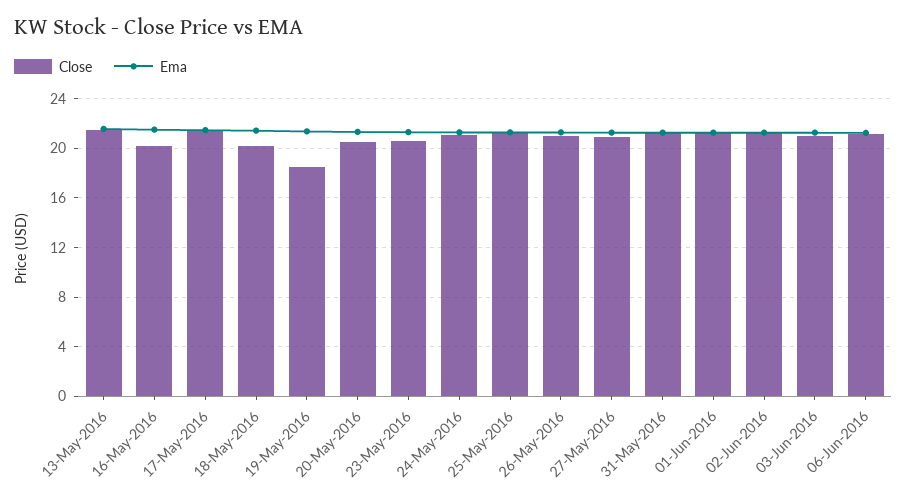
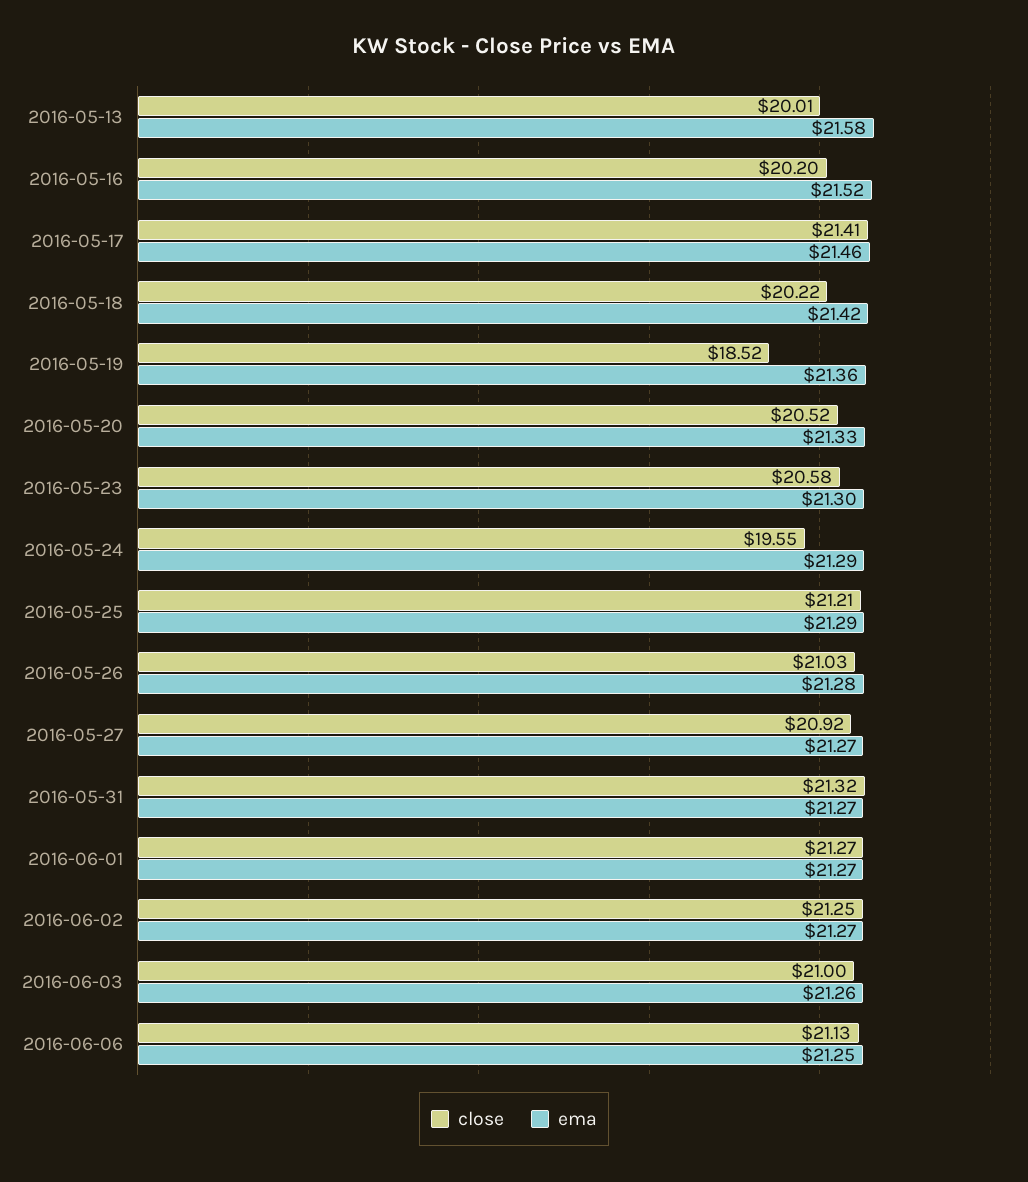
Close, 13-May-2016: 21.5 -> 20.01
Close, 24-May-2016: 21 -> 19.55

